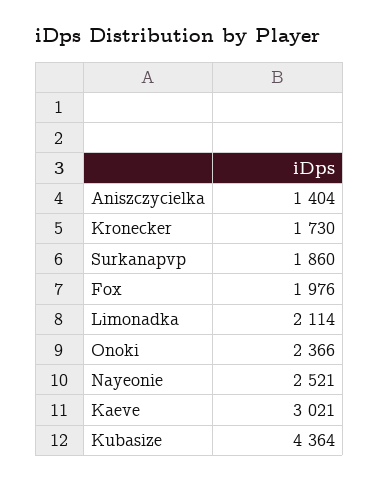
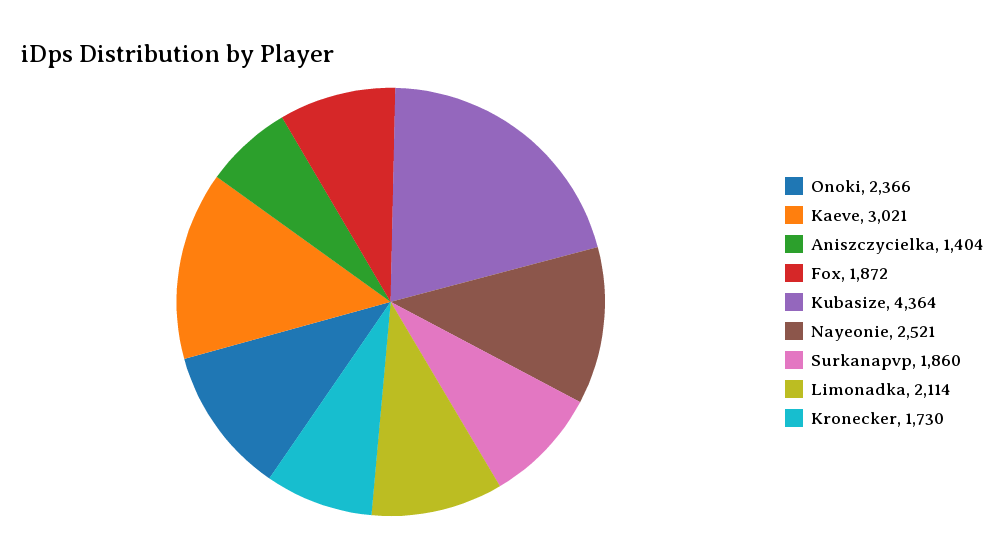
Fox: 1976 -> 1872

